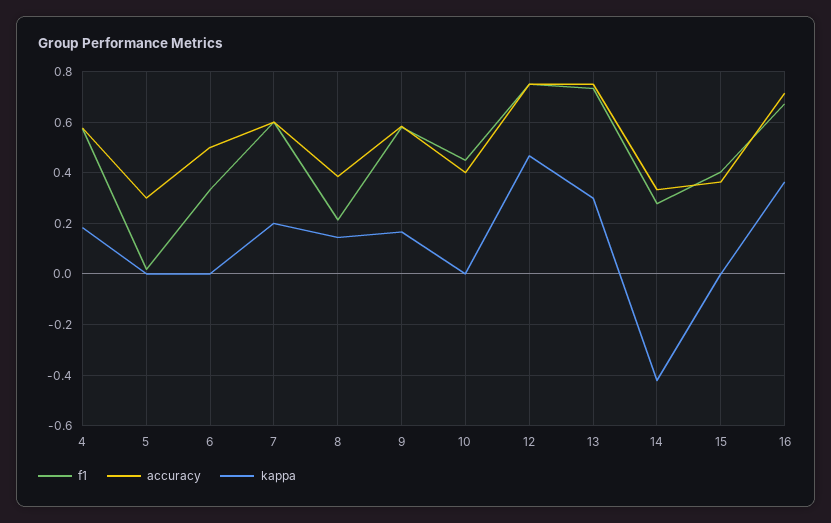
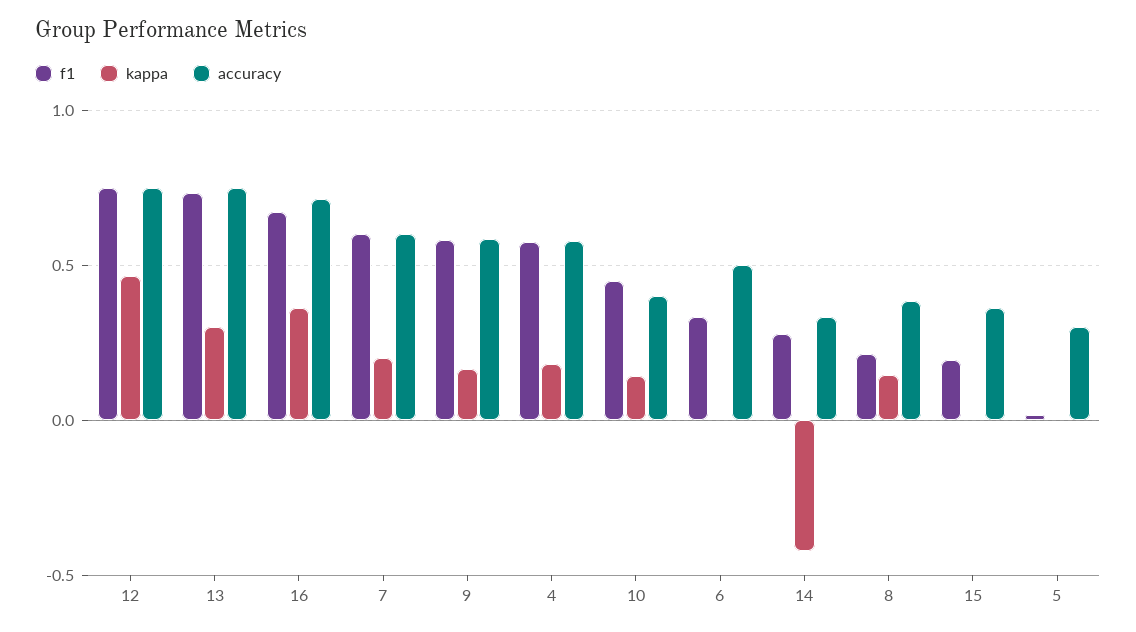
kappa, 10: 0 -> 0.15
f1, 15: 0.4 -> 0.2

